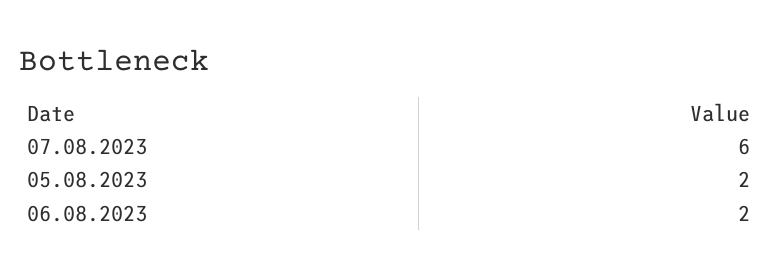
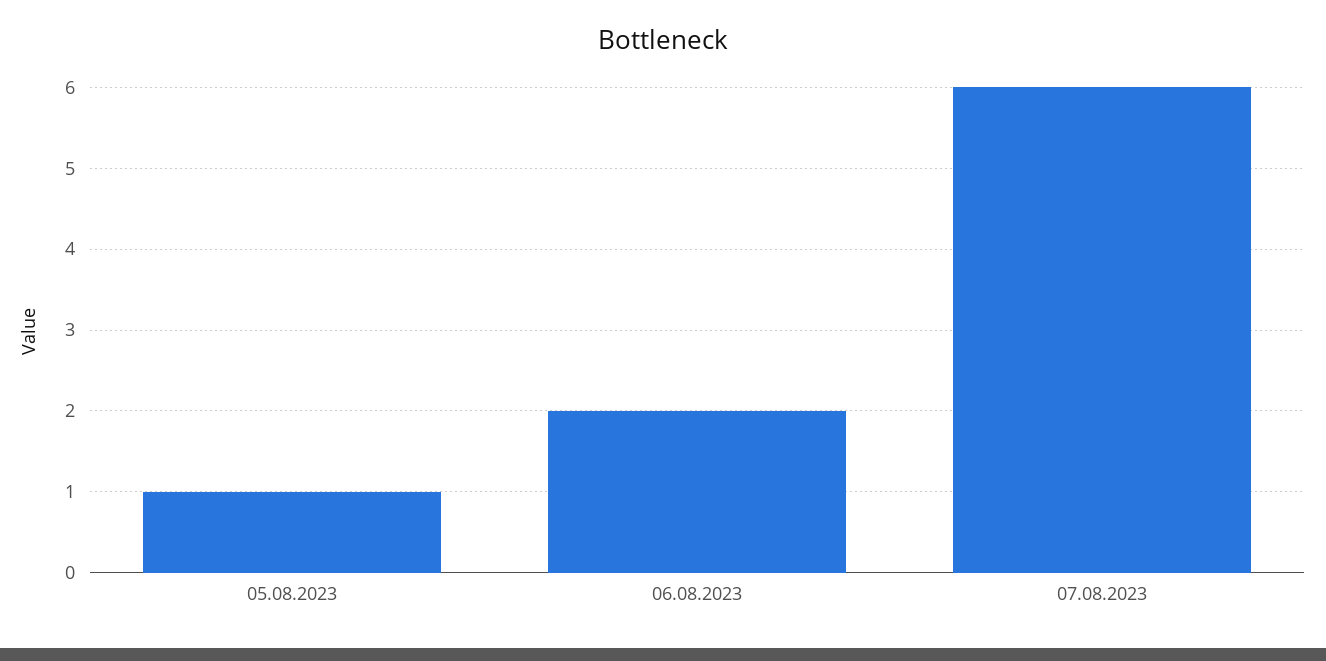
05.08.2023: 2 -> 1

